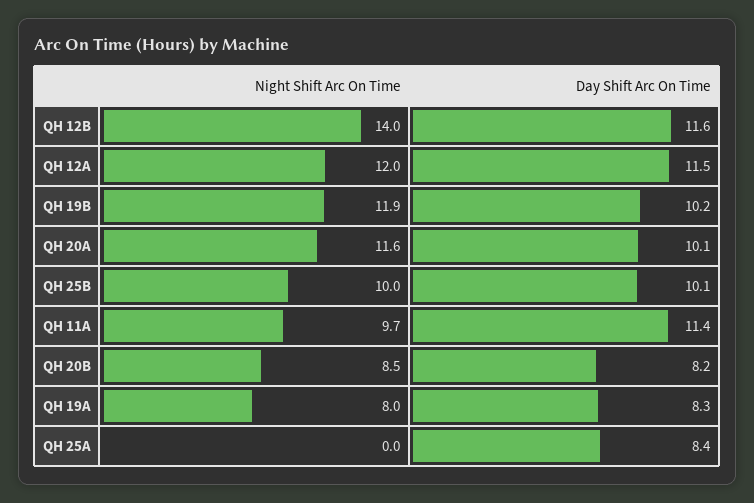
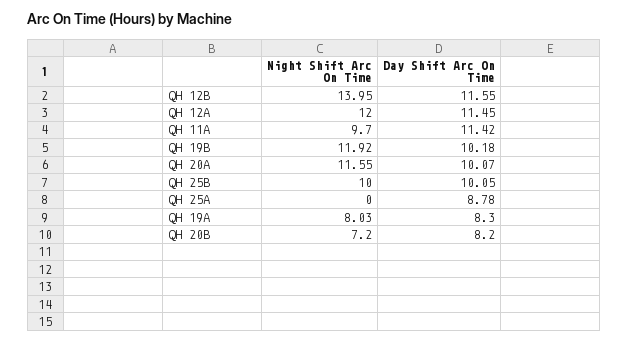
Night Shift Arc On Time, QH 20B: 8.5 -> 7.2
Day Shift Arc On Time, QH 25A: 8.4 -> 8.78

